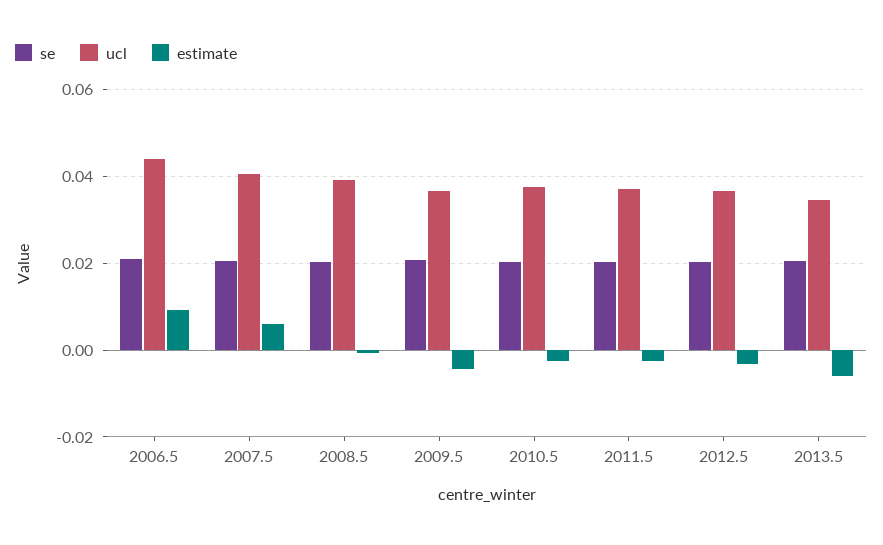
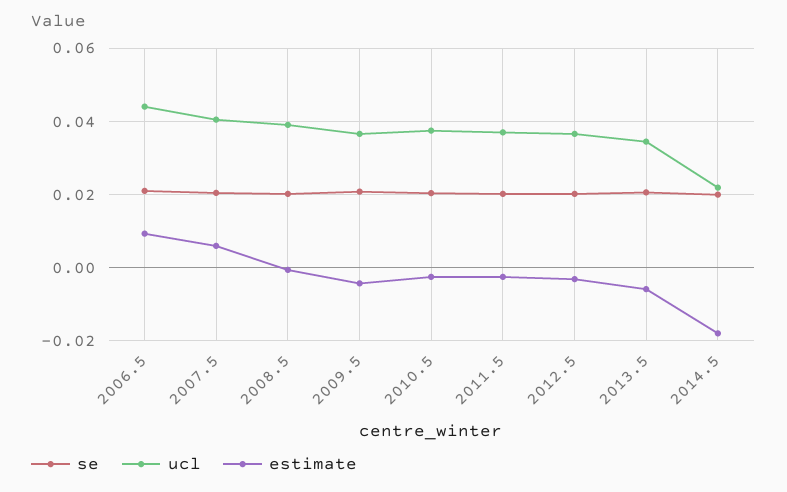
se, 2014.5: none -> 0.02
ucl, 2014.5: none -> 0.022
estimate, 2014.5: none -> -0.018

